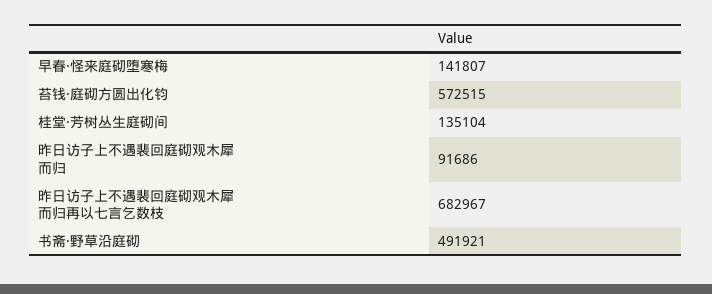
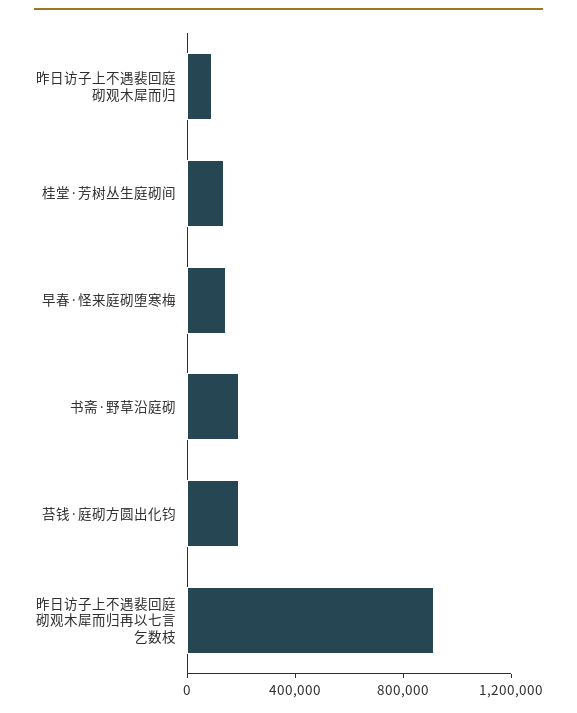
苔钱·庭砌方圆出化钧: 572515 -> 200000
昨日访子上不遇裴回庭砌观木犀而归再以七言乞数枝: 682967 -> 900000
书斋·野草沿庭砌: 491921 -> 200000

